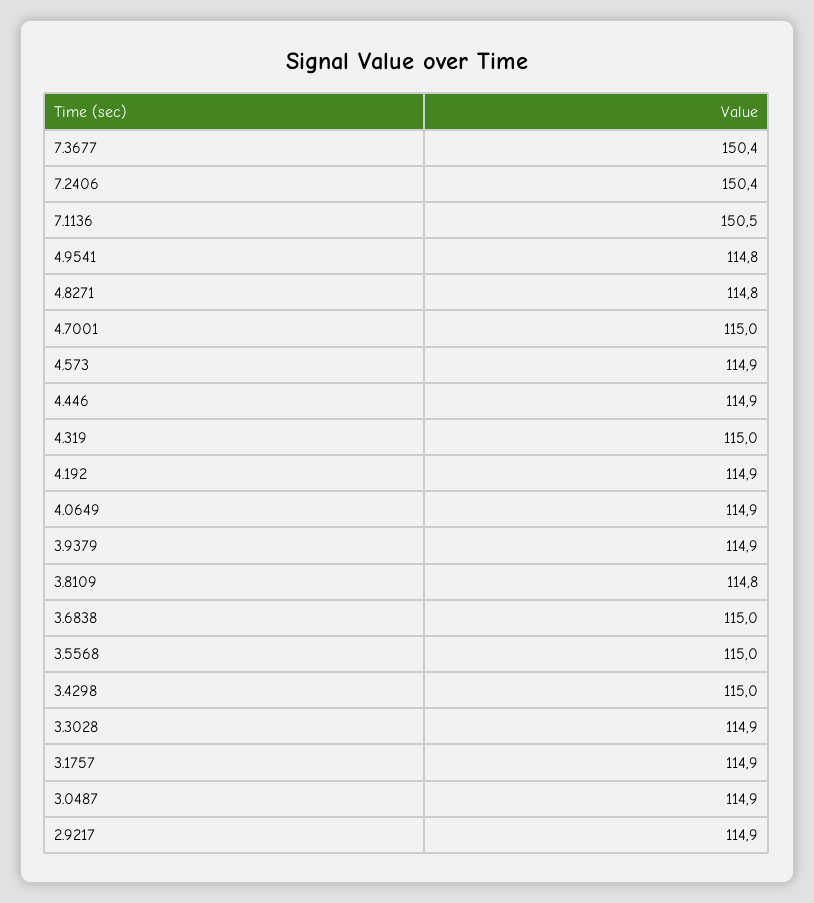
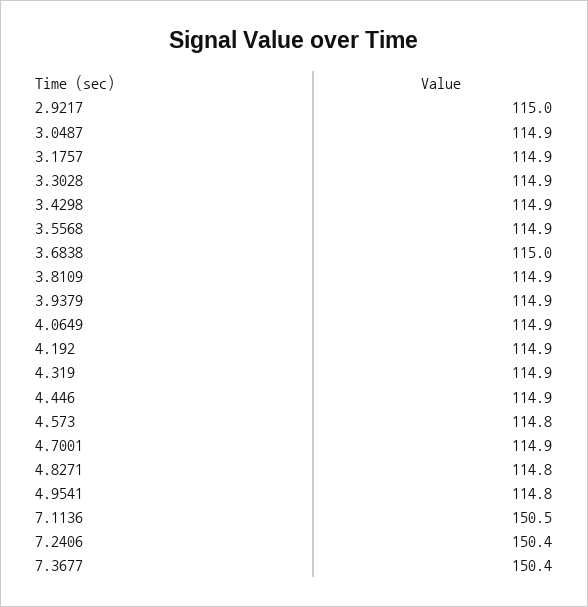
4.7001: 115 -> 114.9
4.573: 114.9 -> 114.8
4.319: 115 -> 114.9
3.8109: 114.8 -> 114.9
3.5568: 115 -> 114.9
3.4298: 115 -> 114.9
2.9217: 114.9 -> 115

